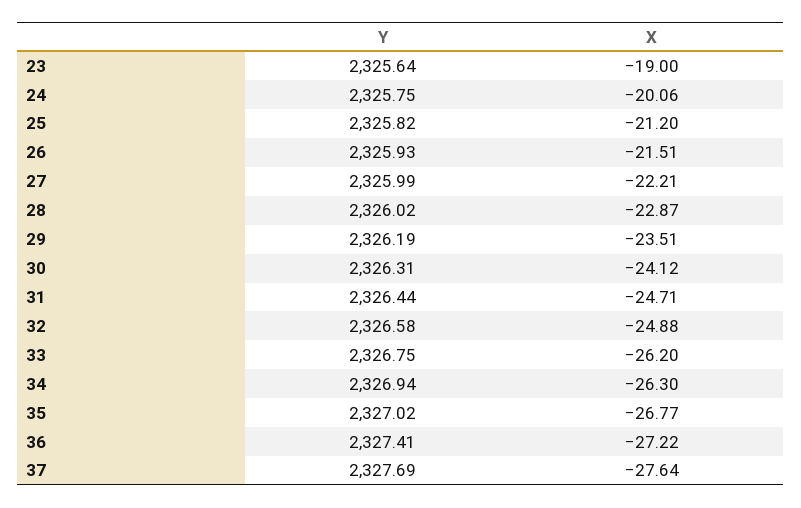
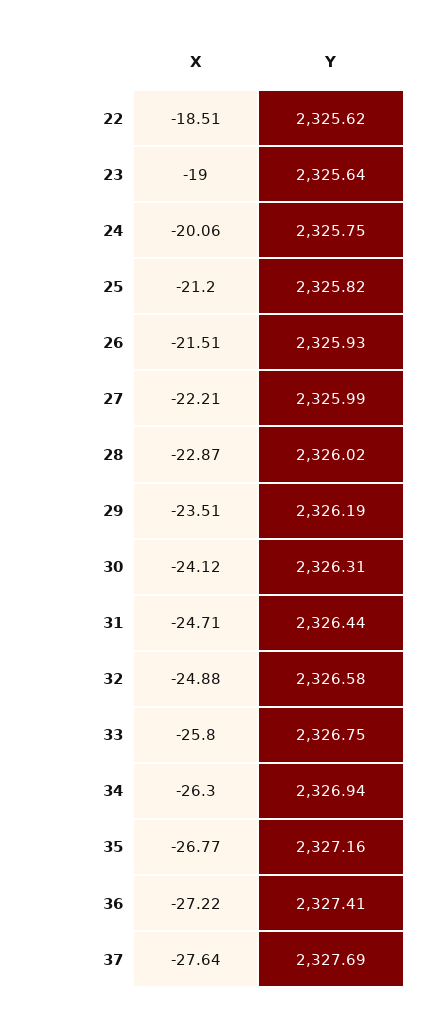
X, 33: -26.2 -> -25.8
Y, 35: 2327.02 -> 2327.16
X, 22: none -> -18.51
Y, 22: none -> 2325.62

